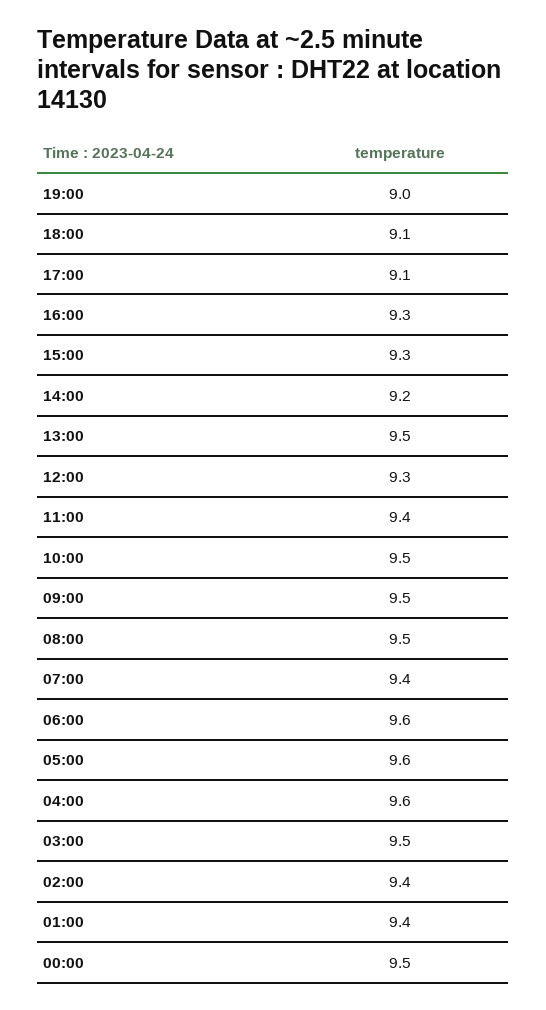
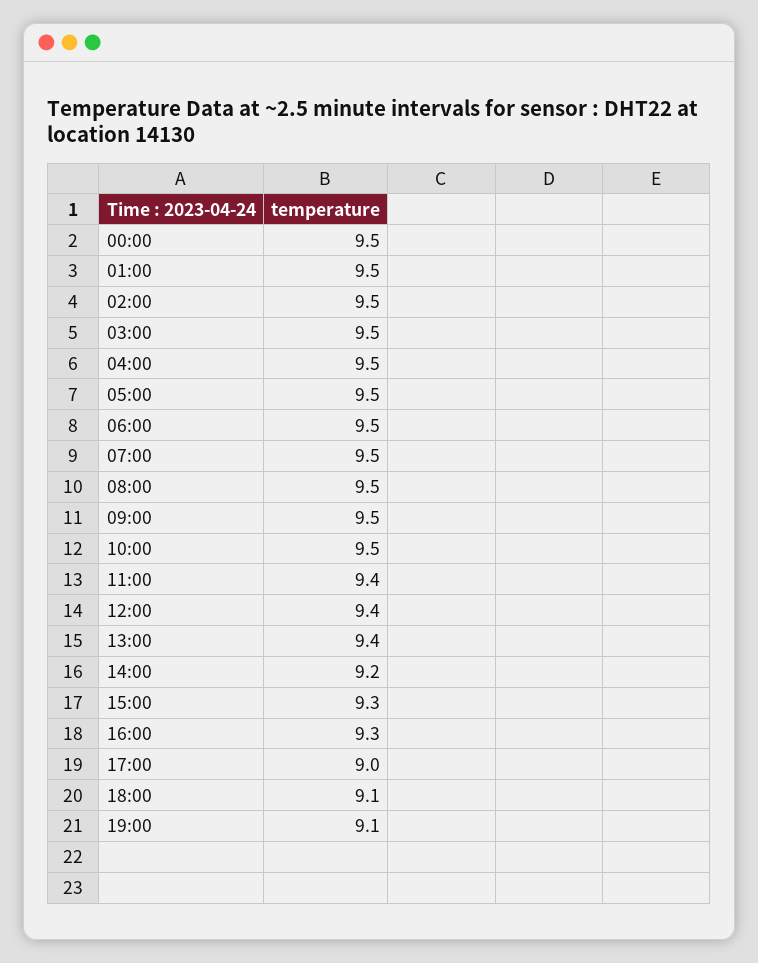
19:00: 9 -> 9.1
17:00: 9.1 -> 9
13:00: 9.5 -> 9.4
12:00: 9.3 -> 9.4
07:00: 9.4 -> 9.5
06:00: 9.6 -> 9.5
05:00: 9.6 -> 9.5
04:00: 9.6 -> 9.5
02:00: 9.4 -> 9.5
01:00: 9.4 -> 9.5

